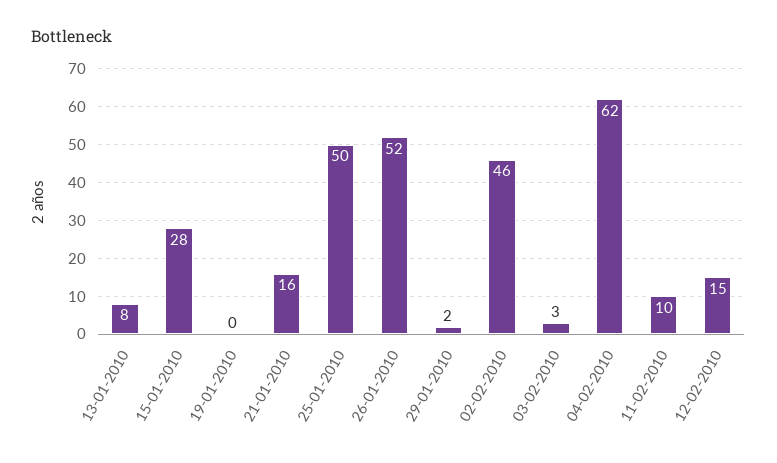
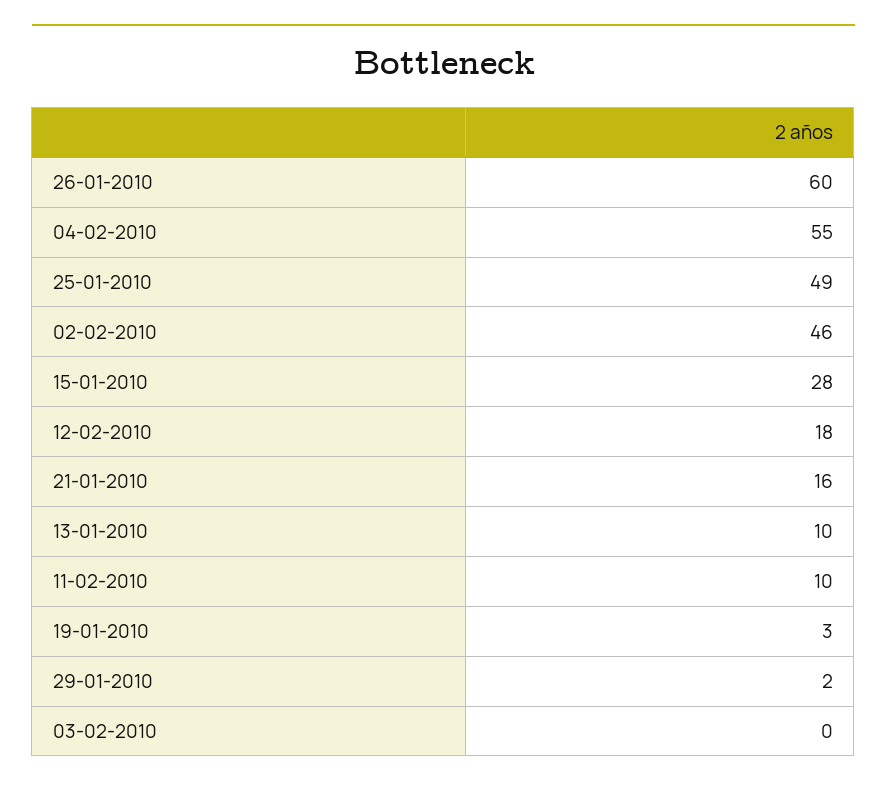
13-01-2010: 8 -> 10
19-01-2010: 0 -> 3
25-01-2010: 50 -> 49
26-01-2010: 52 -> 60
03-02-2010: 3 -> 0
04-02-2010: 62 -> 55
12-02-2010: 15 -> 18

